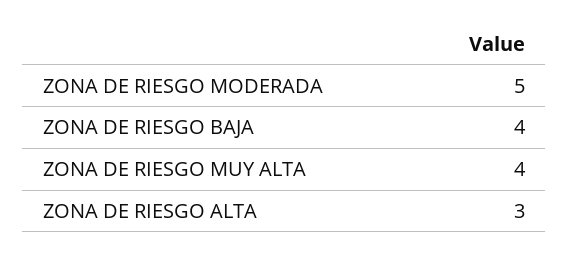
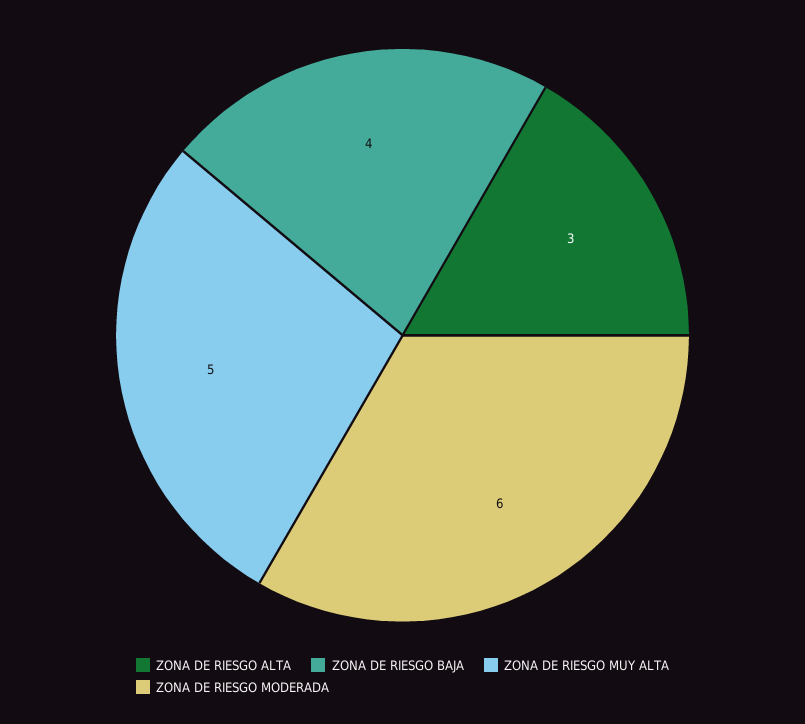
ZONA DE RIESGO MODERADA: 5 -> 6
ZONA DE RIESGO MUY ALTA: 4 -> 5

